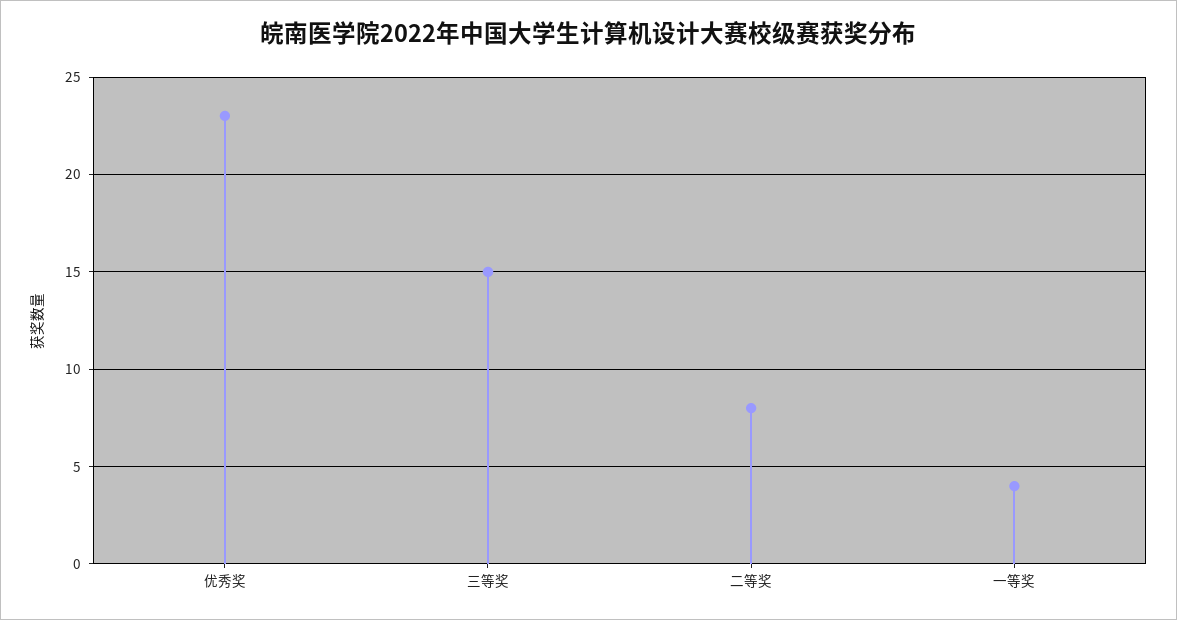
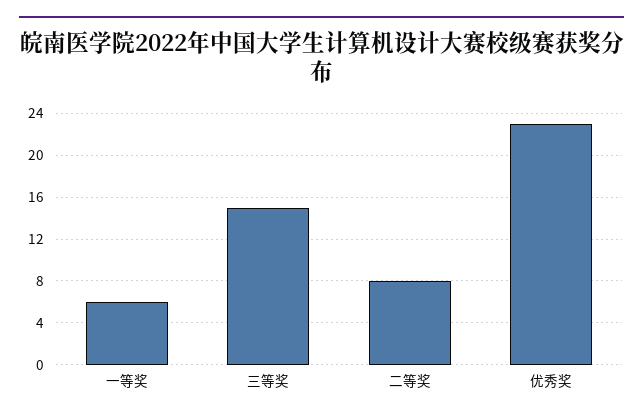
一等奖: 4 -> 6

